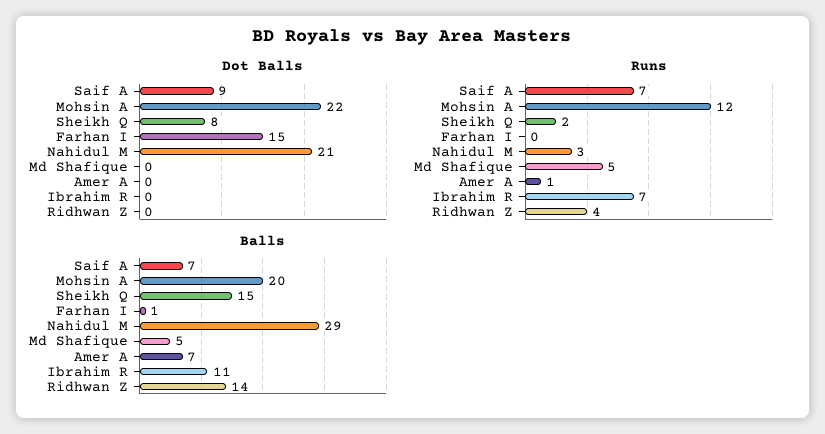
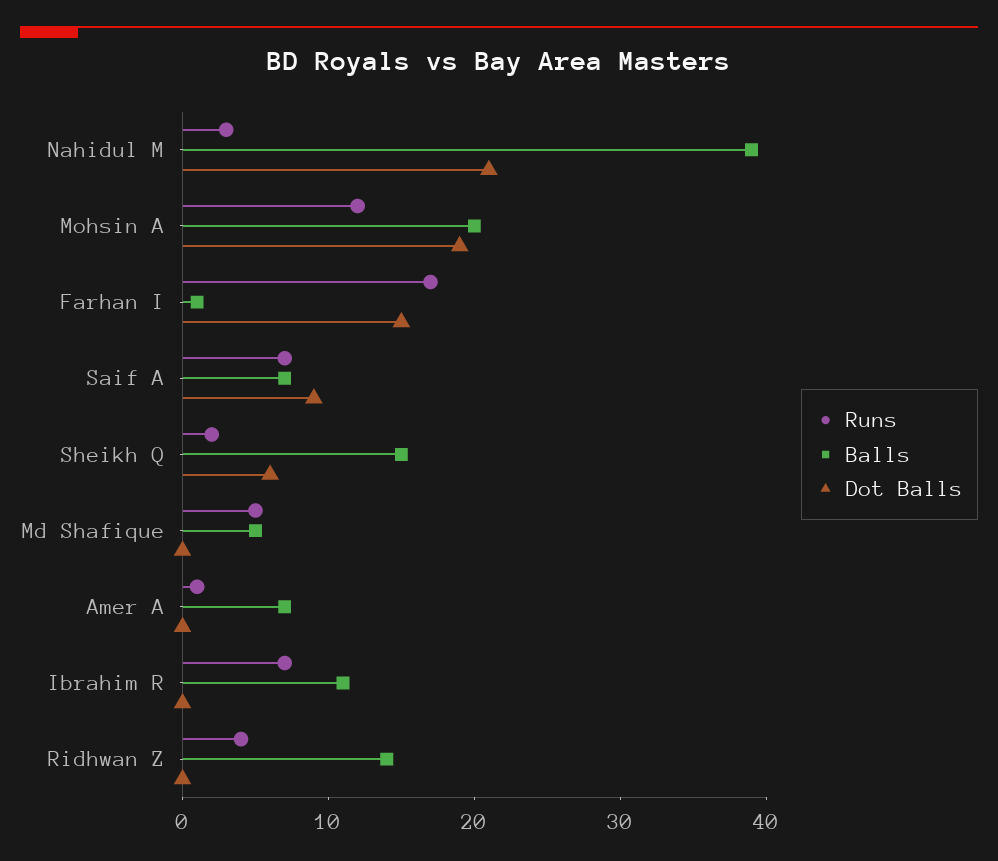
Dot Balls, Mohsin A: 22 -> 19
Dot Balls, Sheikh Q: 8 -> 6
Runs, Farhan I: 0 -> 17
Balls, Nahidul M: 29 -> 39

